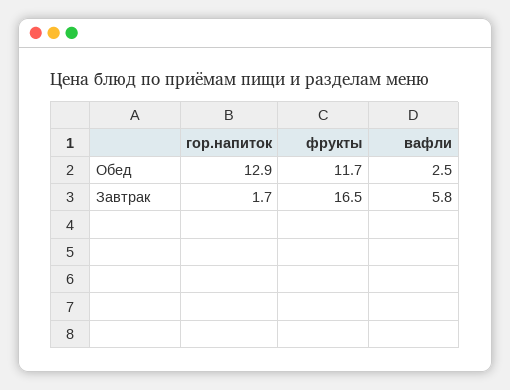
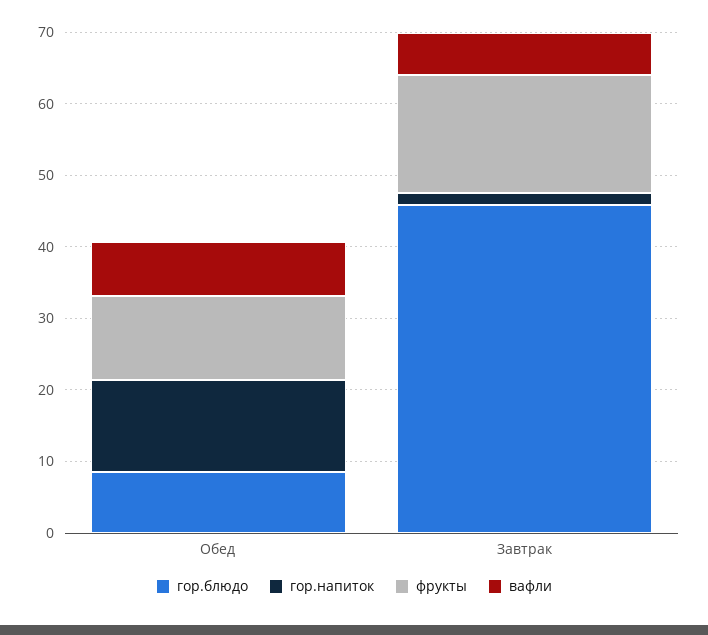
вафли, Обед: 2.5 -> 8
гор.блюдо, Обед: none -> 8
гор.блюдо, Завтрак: none -> 46

